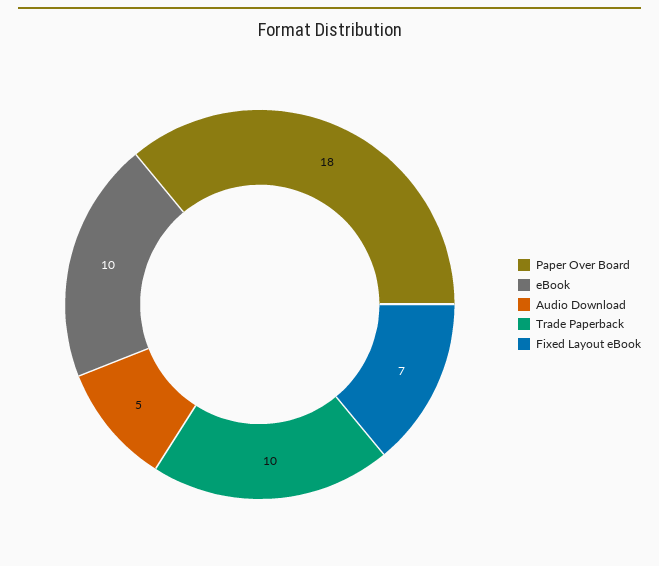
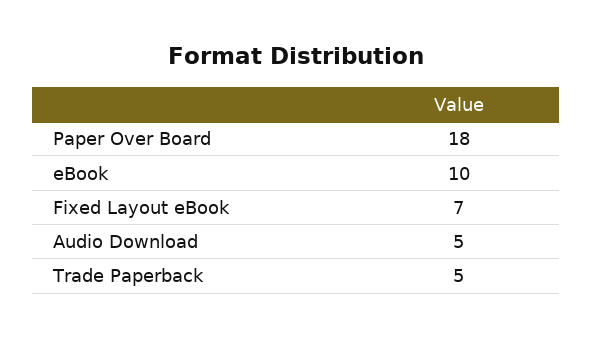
Trade Paperback: 10 -> 5

